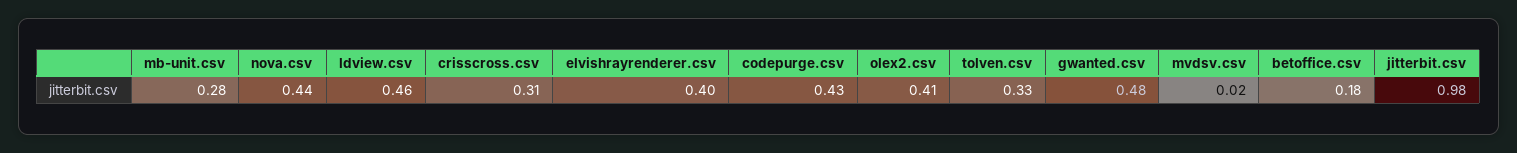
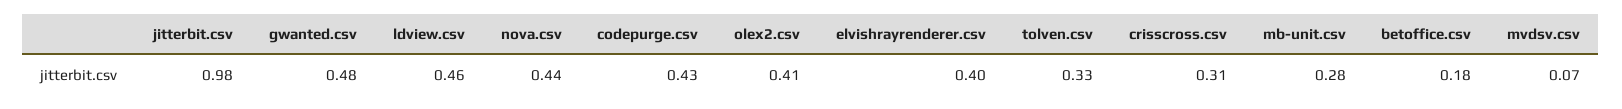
mvdsv.csv: 0.02 -> 0.07

